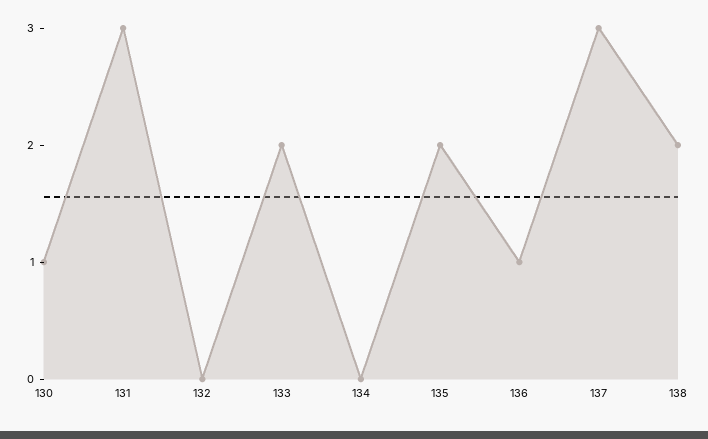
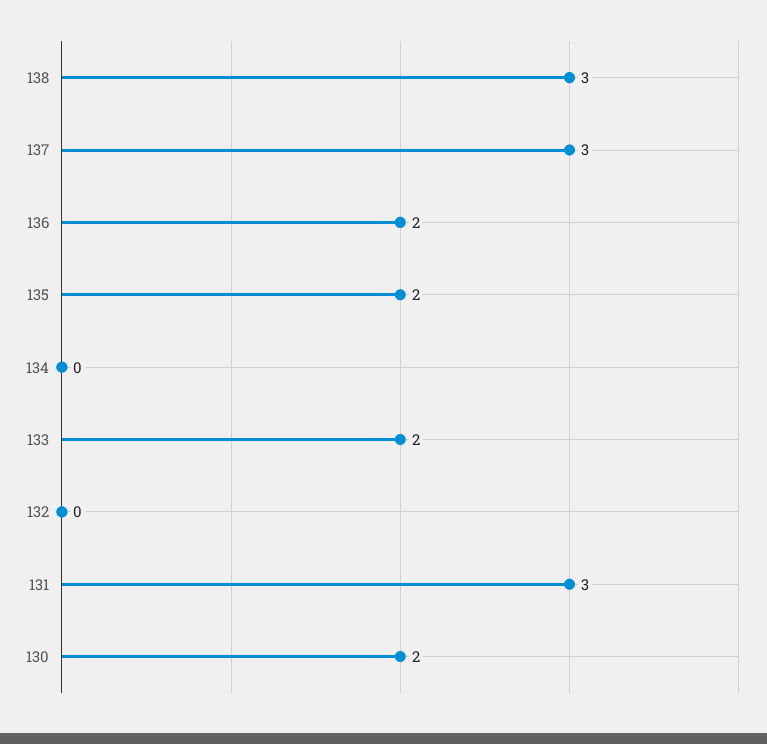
130: 1 -> 2
136: 1 -> 2
138: 2 -> 3

